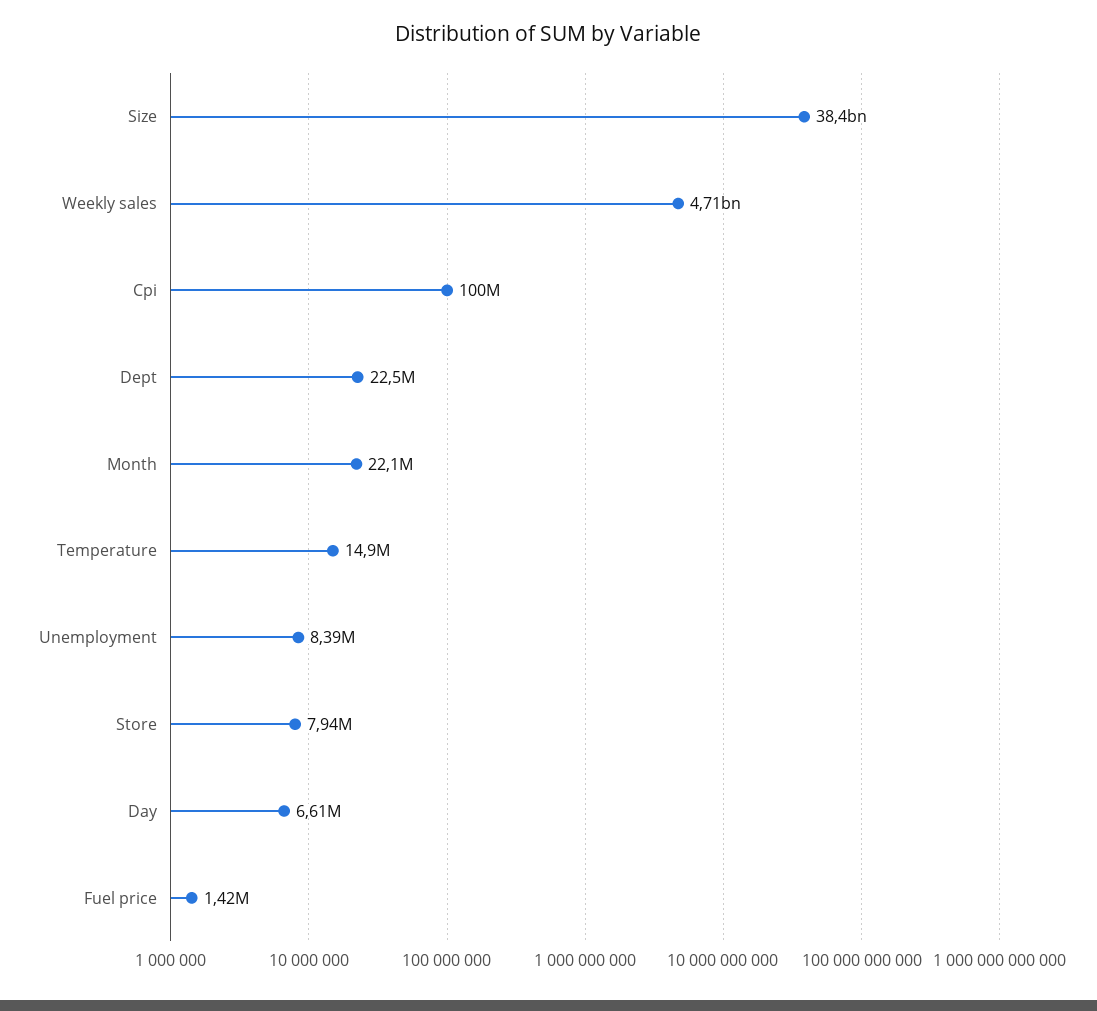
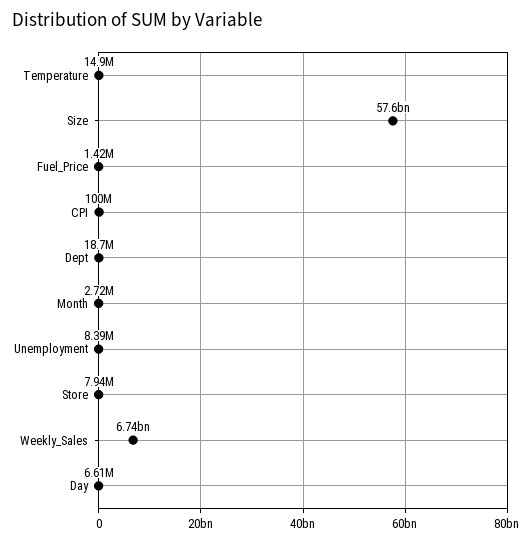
Size: 38400000000 -> 57600000000
Weekly sales: 4710000000 -> 6740000000
Dept: 22500000 -> 18700000
Month: 22100000 -> 2720000

